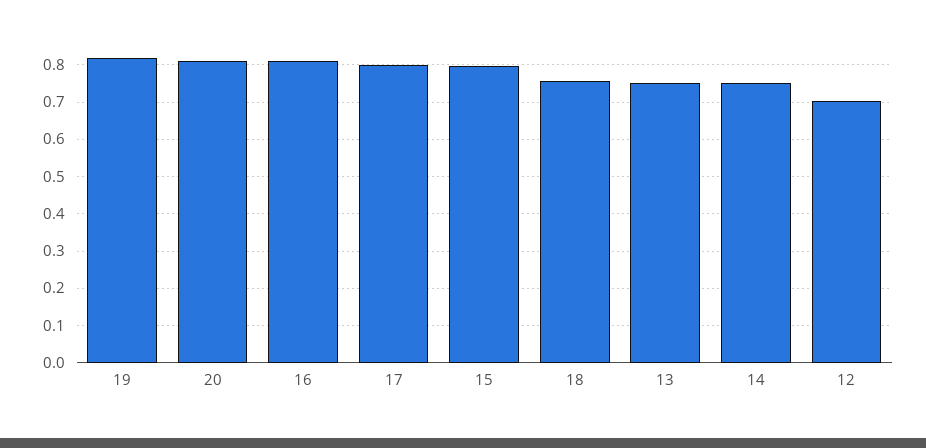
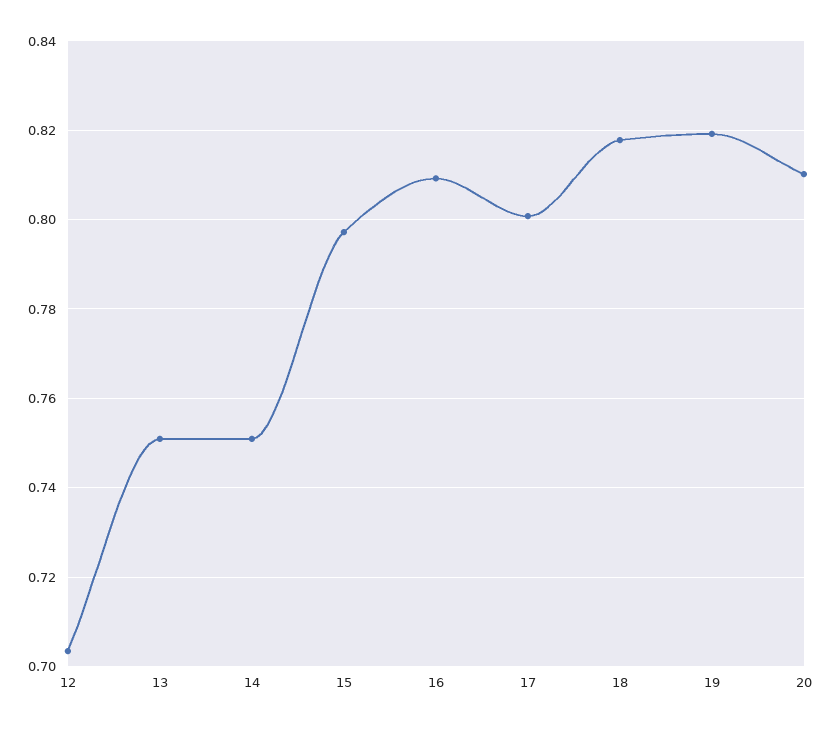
18: 0.76 -> 0.818

